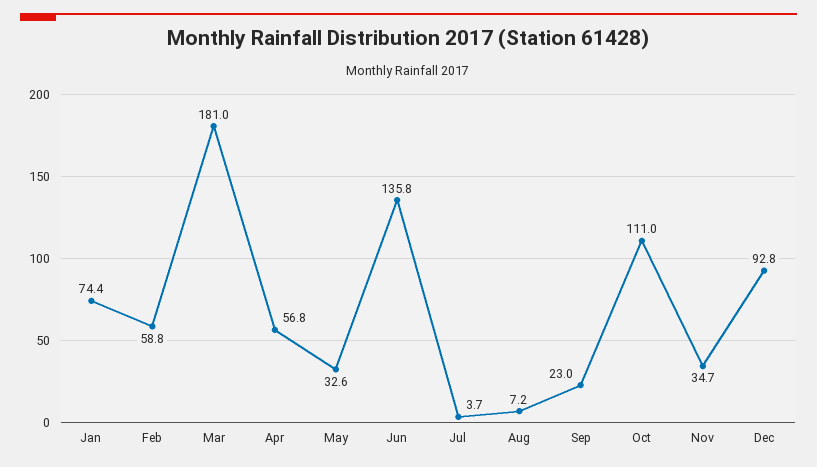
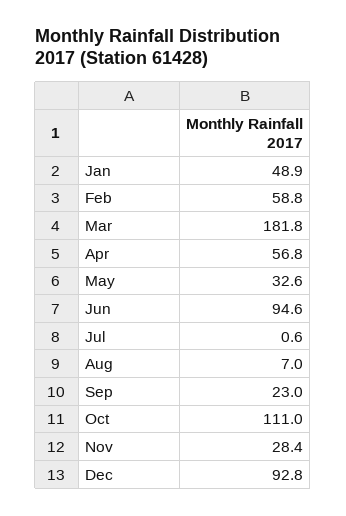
Jan: 74.4 -> 48.9
Mar: 181 -> 181.8
Jun: 135.8 -> 94.6
Jul: 3.7 -> 0.6
Aug: 7.2 -> 7
Nov: 34.7 -> 28.4

